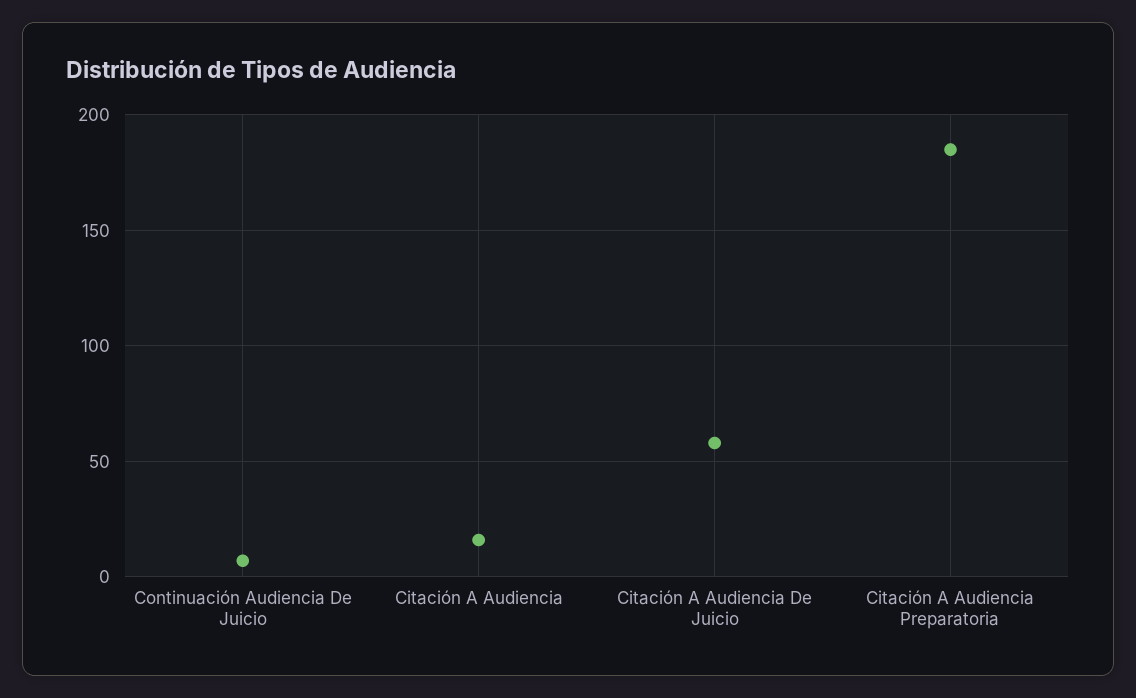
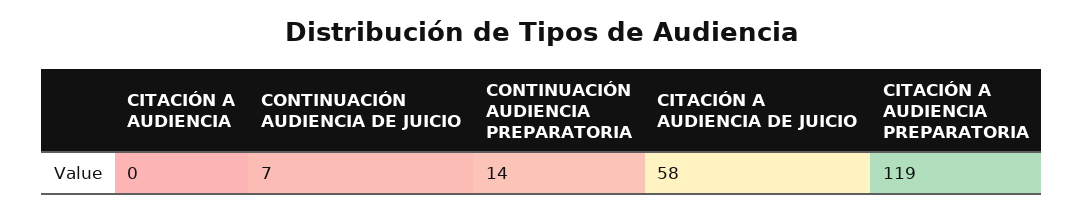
Citación A Audiencia: 15 -> 0
Citación A Audiencia Preparatoria: 185 -> 119
CONTINUACIÓN AUDIENCIA PREPARATORIA: none -> 14

